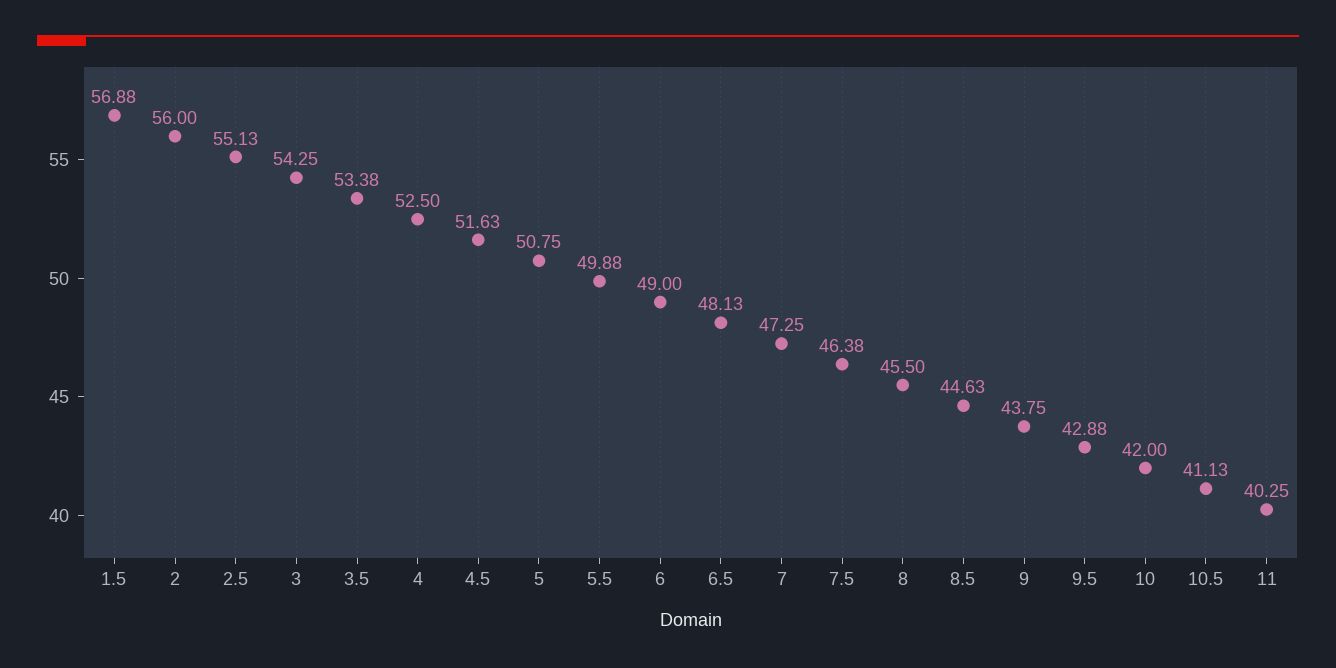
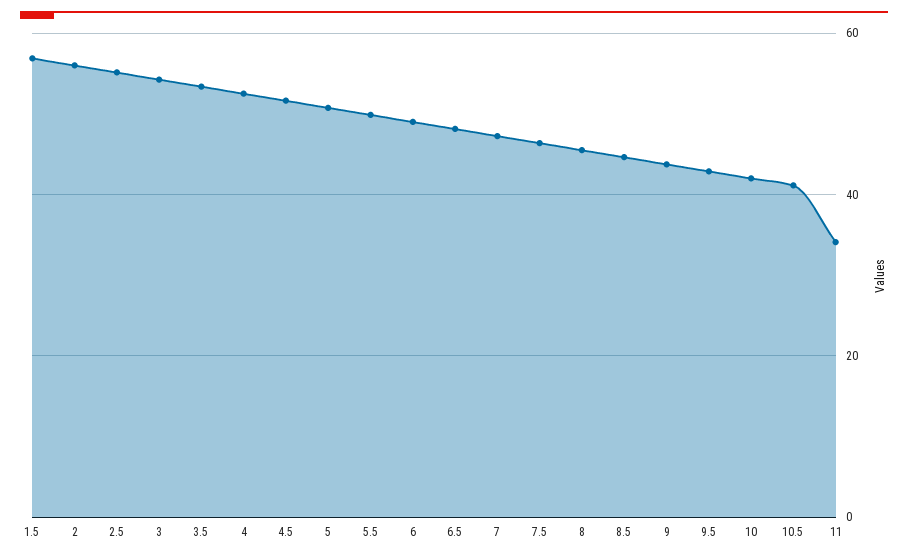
11: 40.25 -> 34

